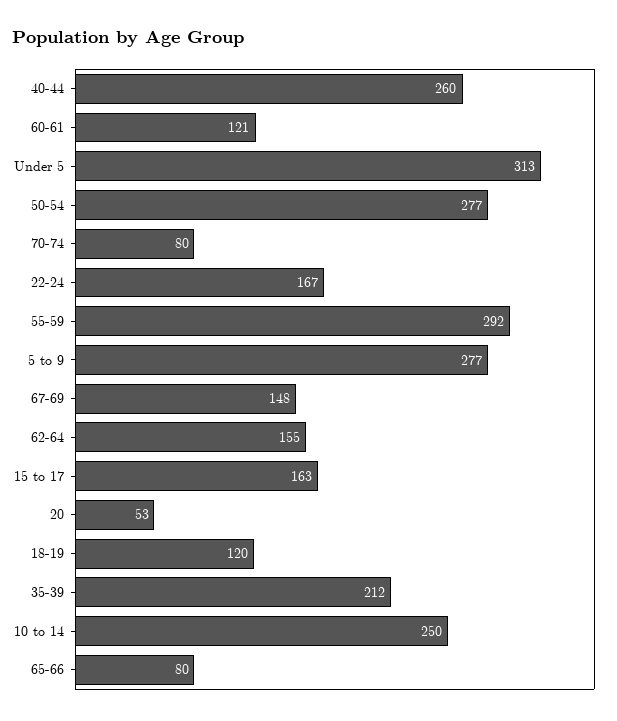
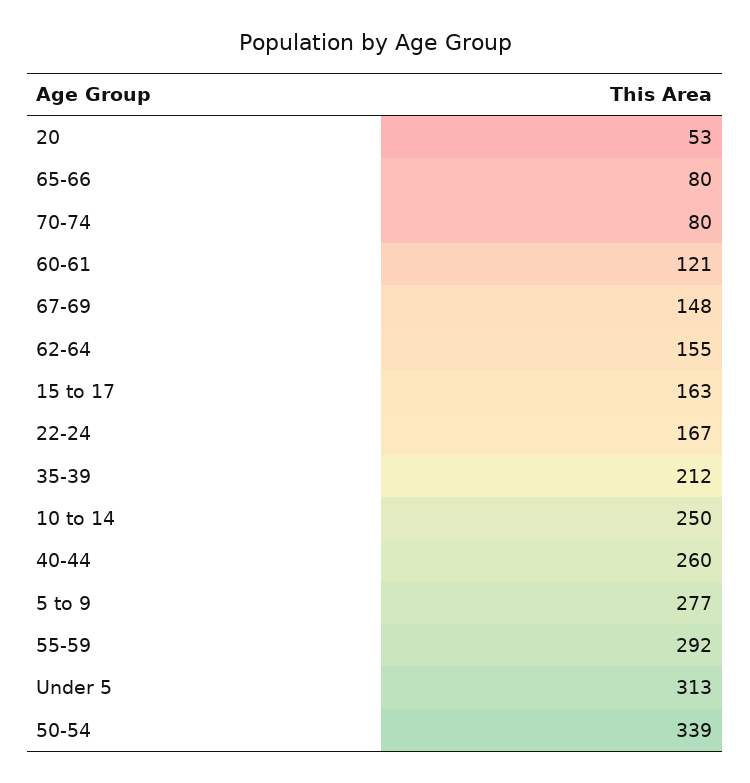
50-54: 277 -> 339
18-19: 120 -> none

